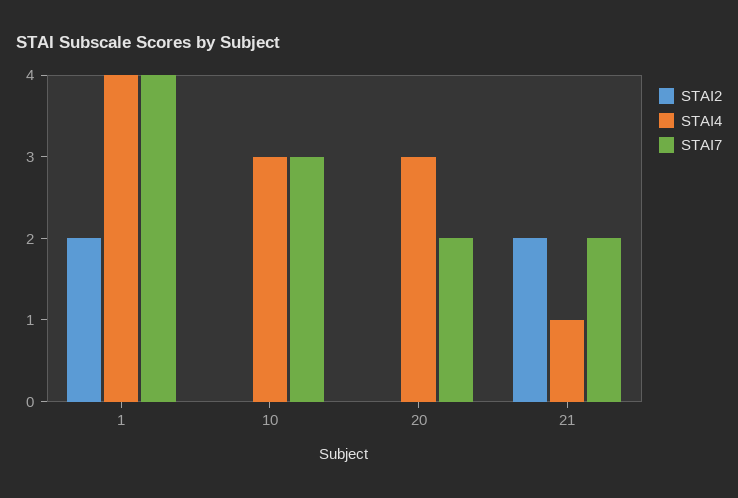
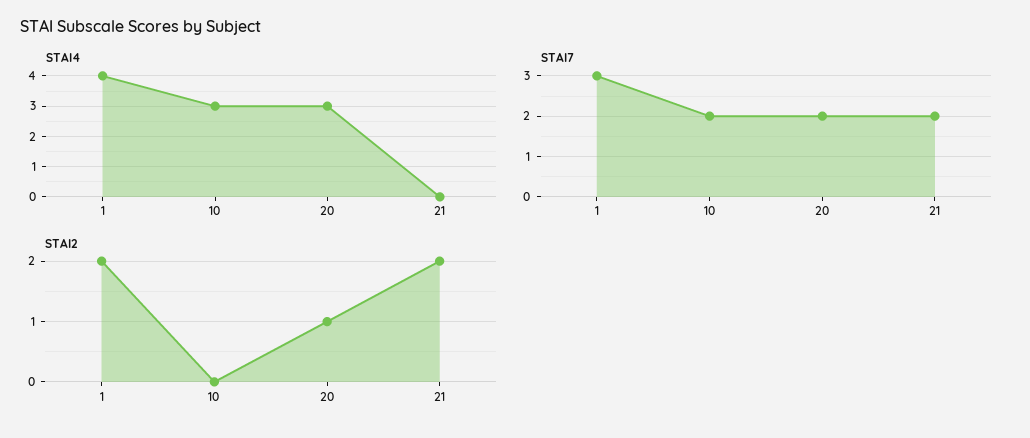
STAI7, 1: 4 -> 3
STAI7, 10: 3 -> 2
STAI2, 20: 0 -> 1
STAI4, 21: 1 -> 0

